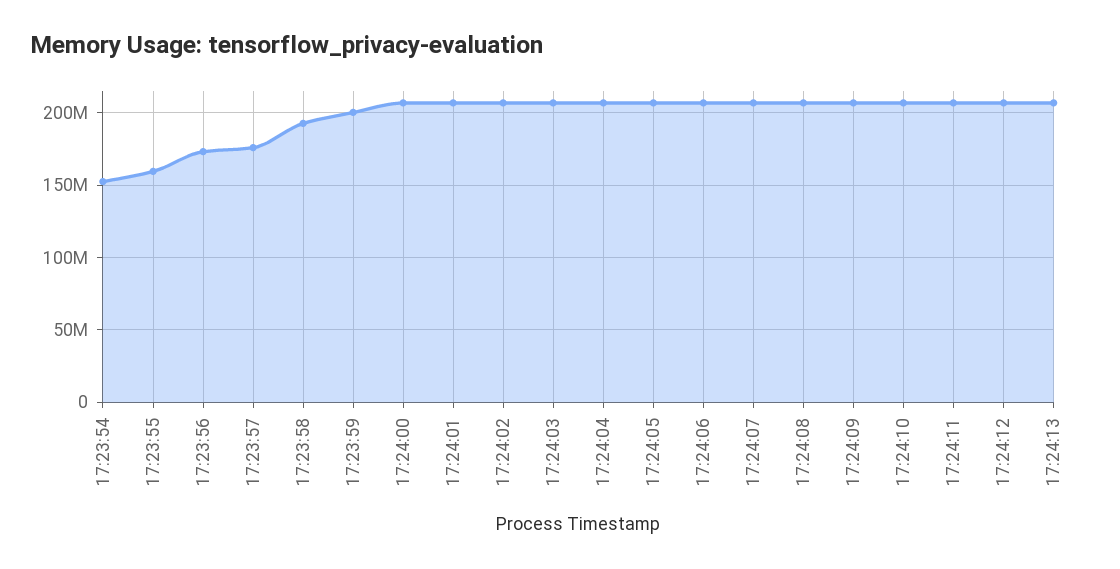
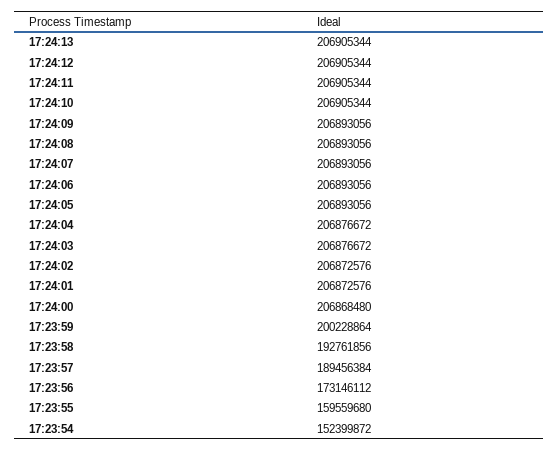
17:23:57: 175000000 -> 189456384

